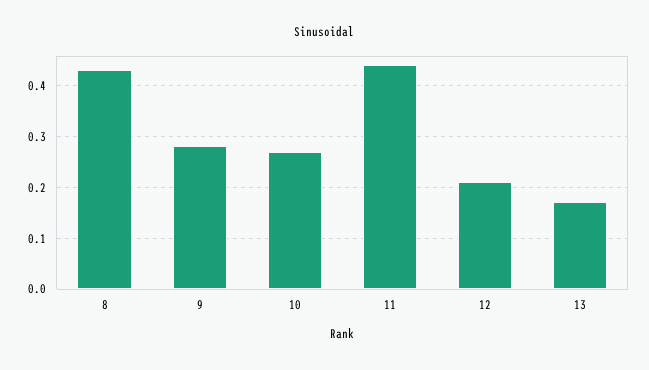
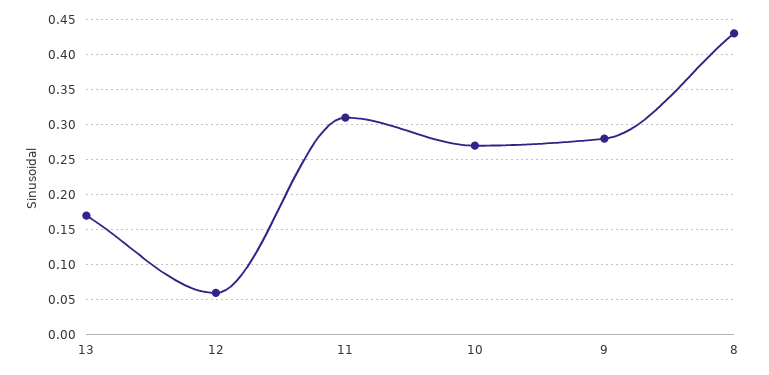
11: 0.45 -> 0.31
12: 0.2 -> 0.06

